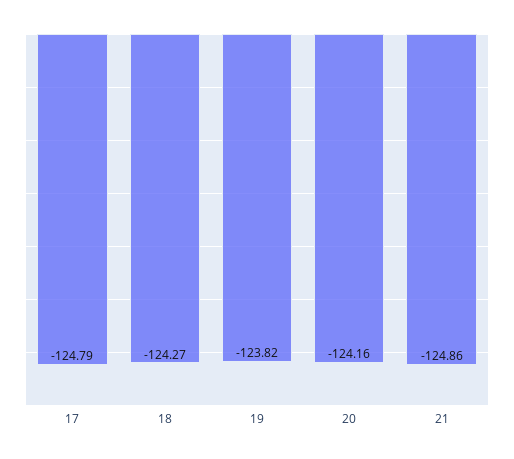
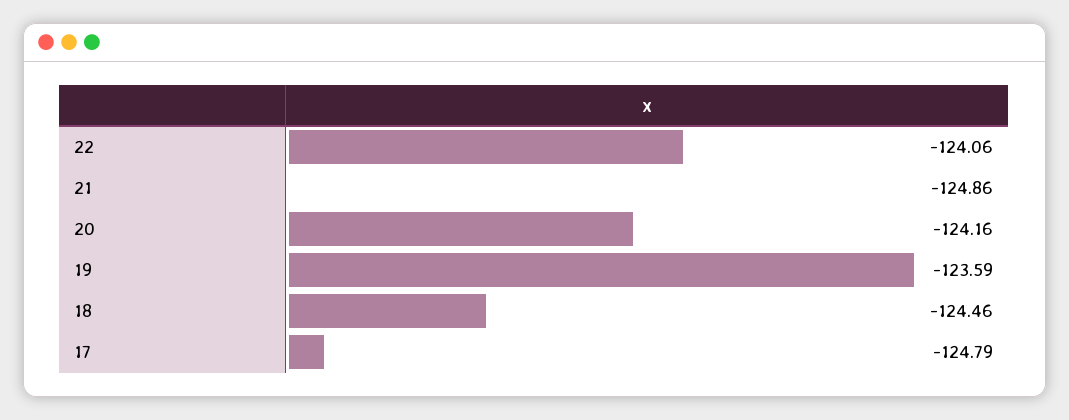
18: -124.27 -> -124.46
19: -123.82 -> -123.59
22: none -> -124.06

